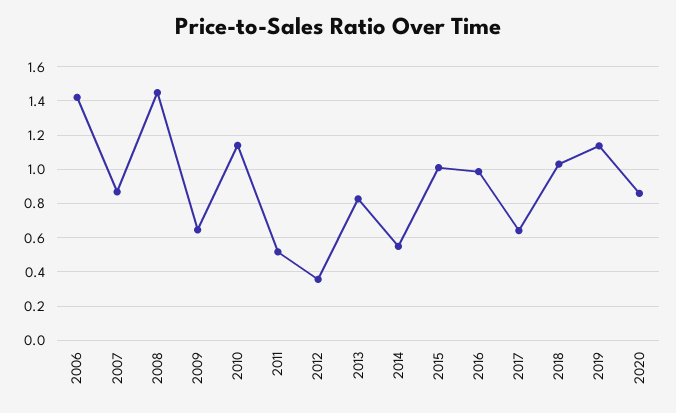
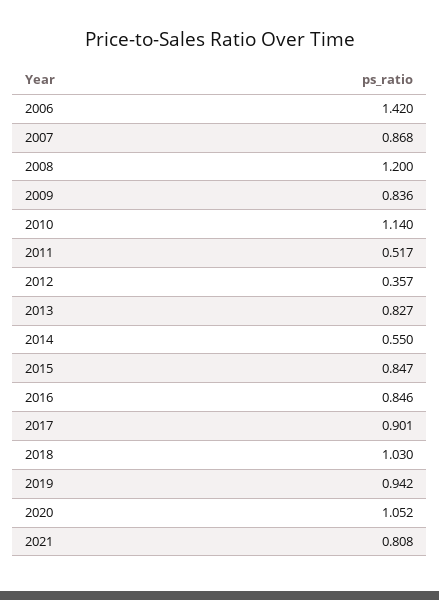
2008: 1.45 -> 1.2
2009: 0.65 -> 0.836
2015: 1 -> 0.847
2016: 1 -> 0.846
2017: 0.65 -> 0.901
2019: 1.15 -> 0.942
2020: 0.85 -> 1.052
2021: none -> 0.808

